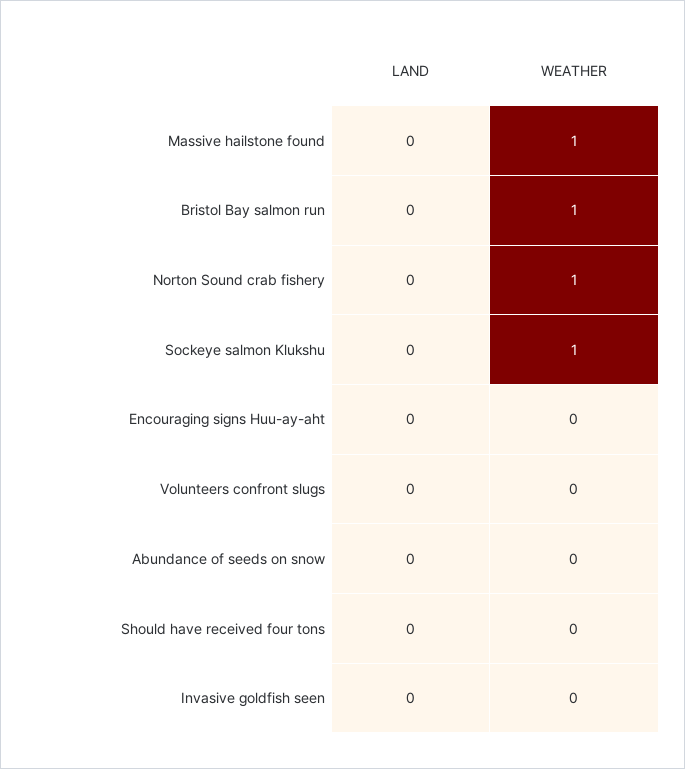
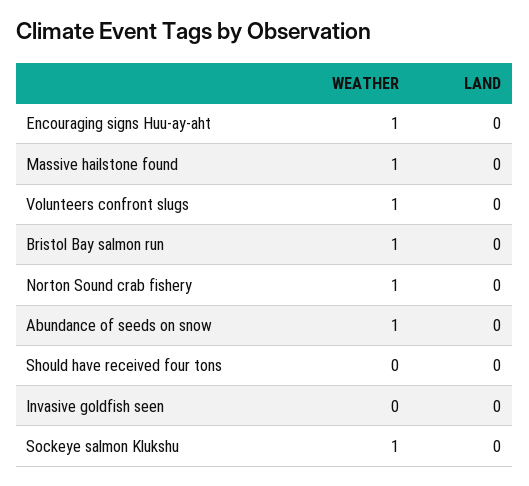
WEATHER, Encouraging signs Huu-ay-aht: 0 -> 1
WEATHER, Volunteers confront slugs: 0 -> 1
WEATHER, Abundance of seeds on snow: 0 -> 1

